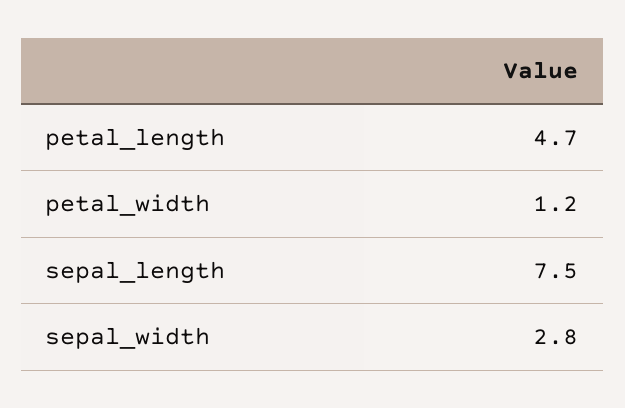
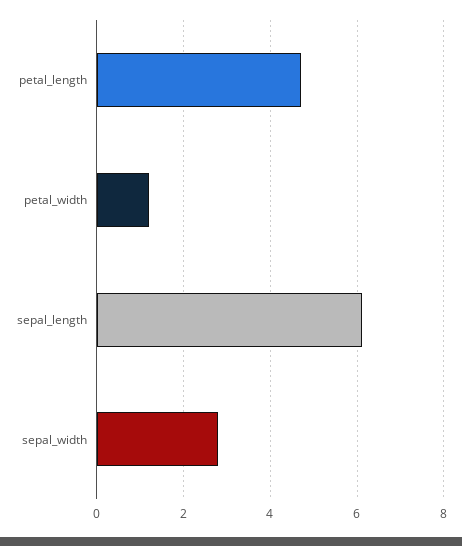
sepal_length: 7.5 -> 6

